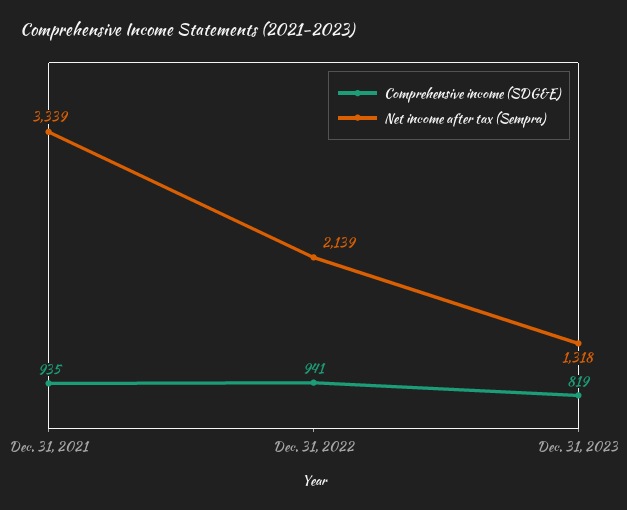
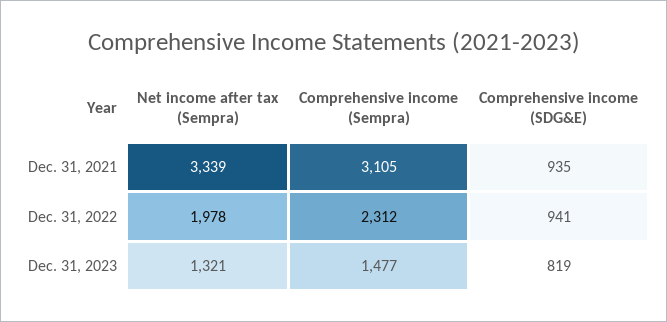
Net income after tax (Sempra), Dec. 31, 2022: 2139 -> 1978
Net income after tax (Sempra), Dec. 31, 2023: 1318 -> 1321
Comprehensive income (Sempra), Dec. 31, 2021: none -> 3105
Comprehensive income (Sempra), Dec. 31, 2022: none -> 2312
Comprehensive income (Sempra), Dec. 31, 2023: none -> 1477

